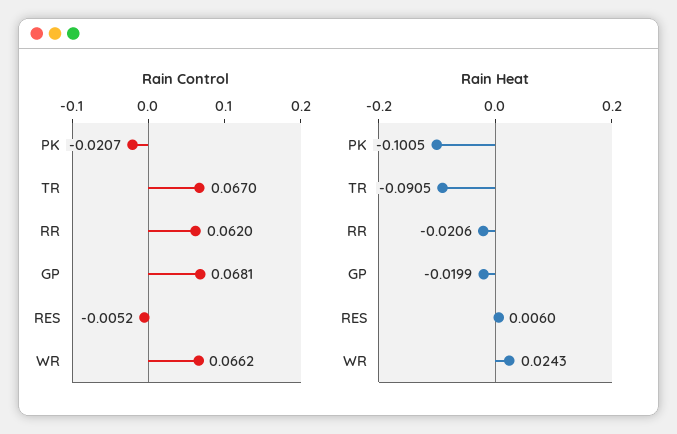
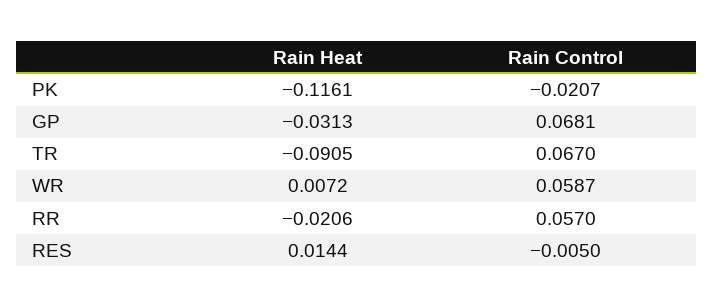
Rain Control, RR: 0.062 -> 0.057
Rain Control, RES: -0.0052 -> -0.005
Rain Control, WR: 0.0662 -> 0.0587
Rain Heat, PK: -0.1005 -> -0.1161
Rain Heat, GP: -0.0199 -> -0.0313
Rain Heat, RES: 0.006 -> 0.0144
Rain Heat, WR: 0.0243 -> 0.0072

